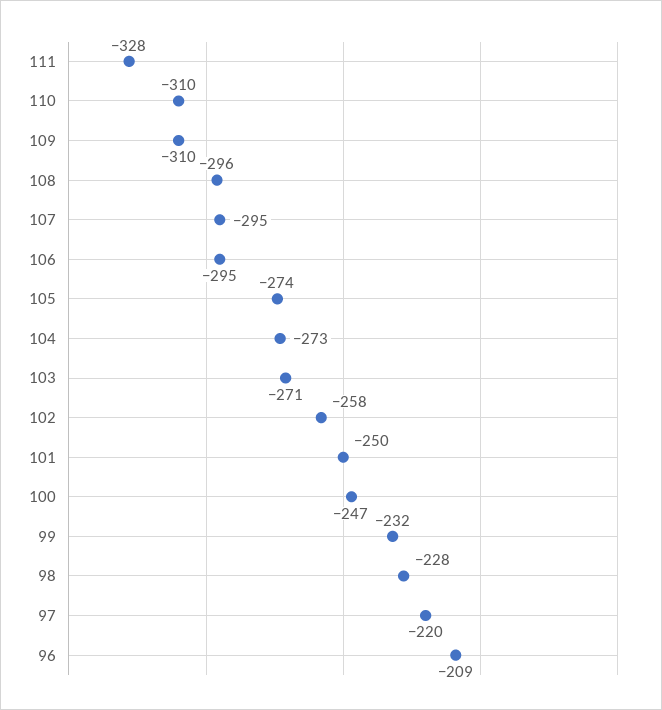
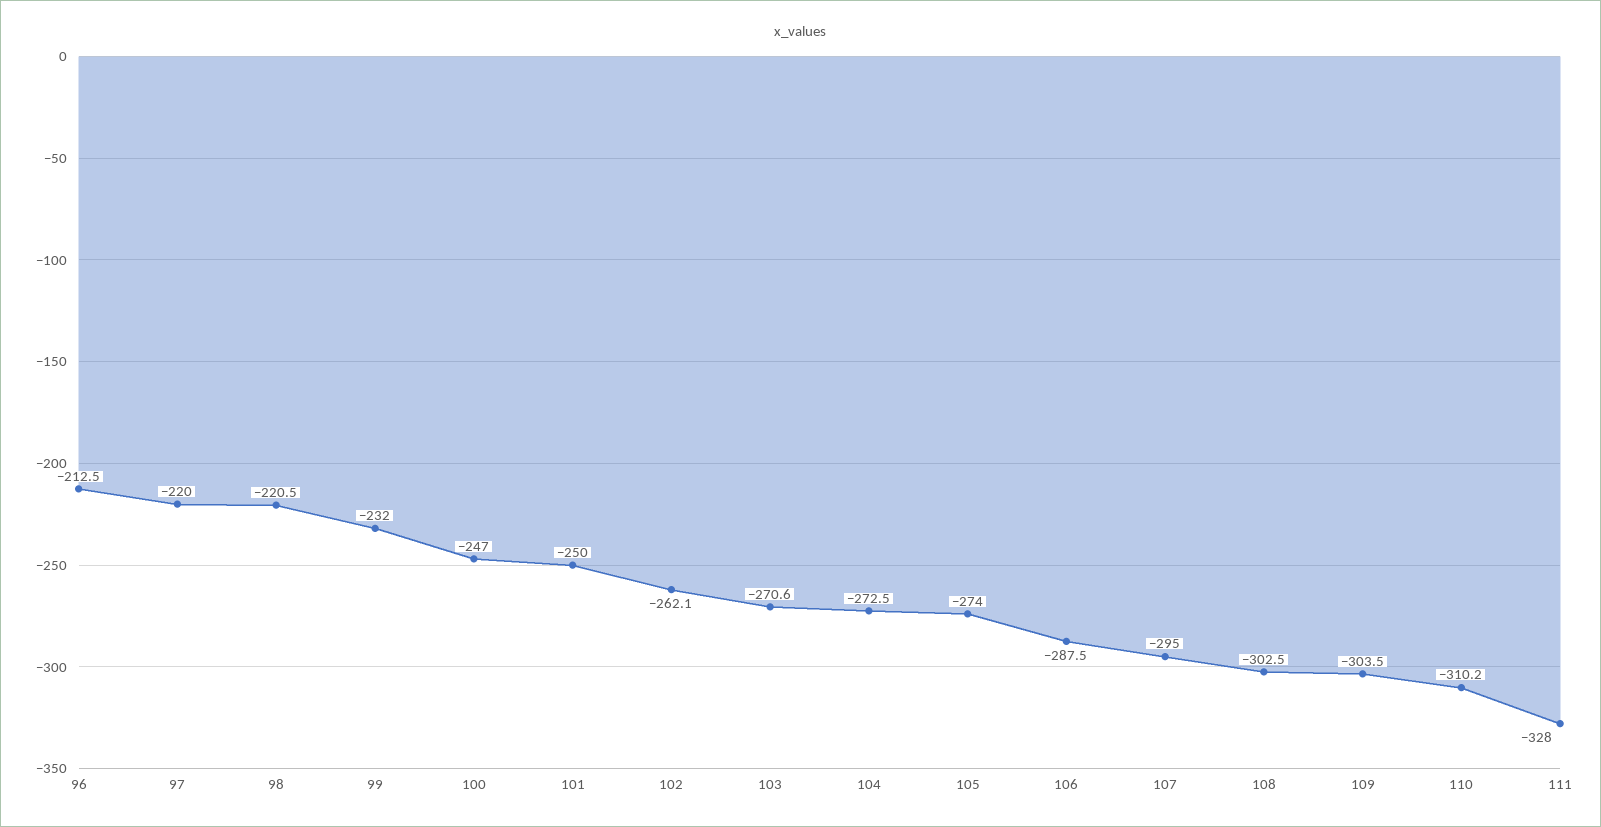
109: -310 -> -303.5
108: -296 -> -302.5
106: -295 -> -287.5
102: -258 -> -262.1
98: -228 -> -220.5
96: -209 -> -212.5

